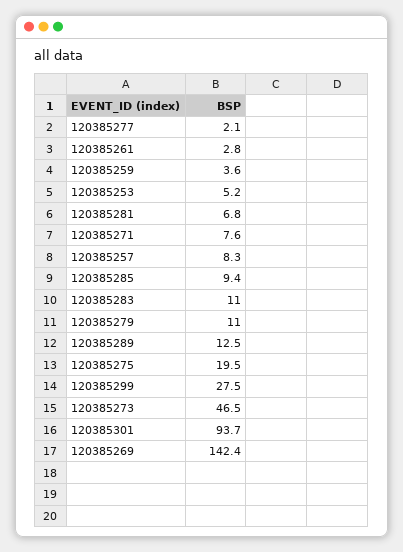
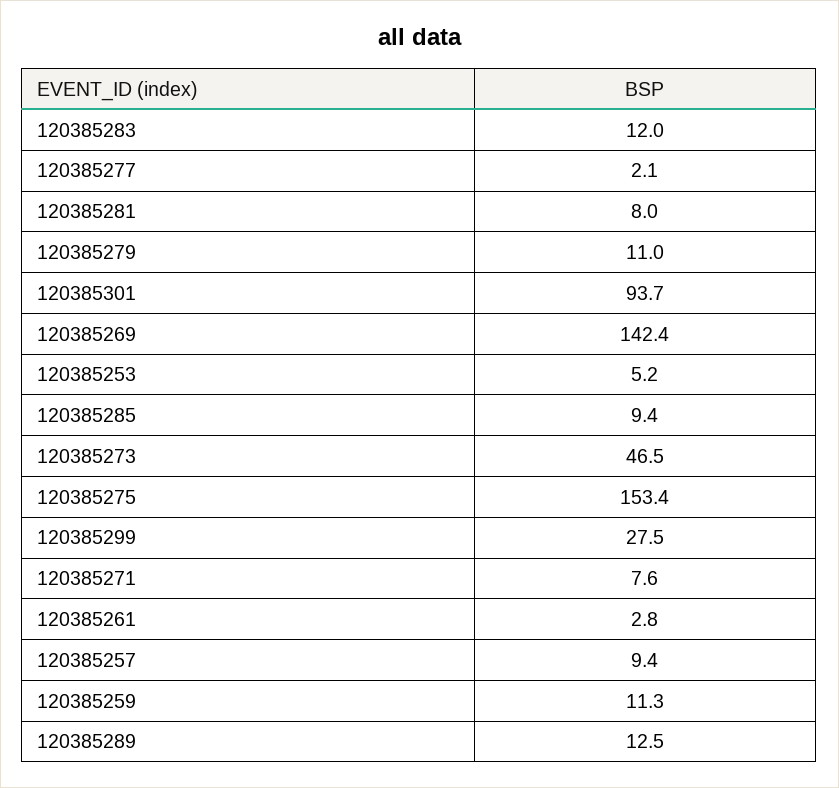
120385259: 3.6 -> 11.3
120385281: 6.8 -> 8
120385257: 8.3 -> 9.4
120385283: 11 -> 12
120385275: 19.5 -> 153.4

